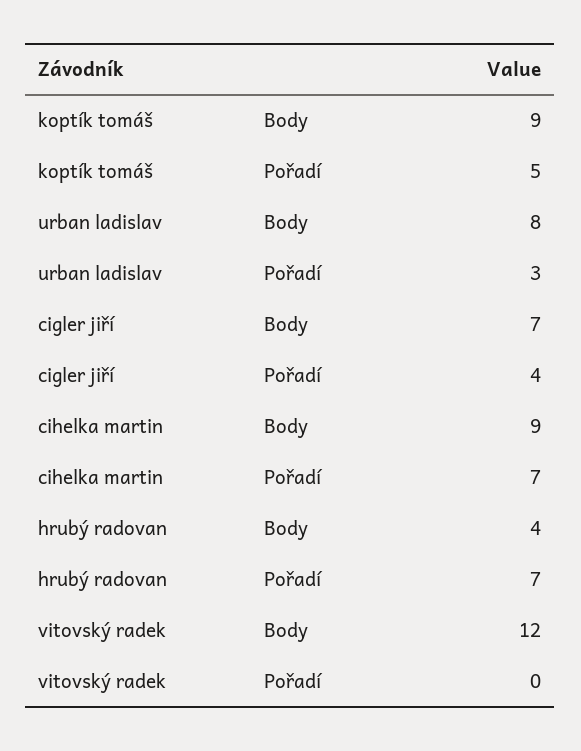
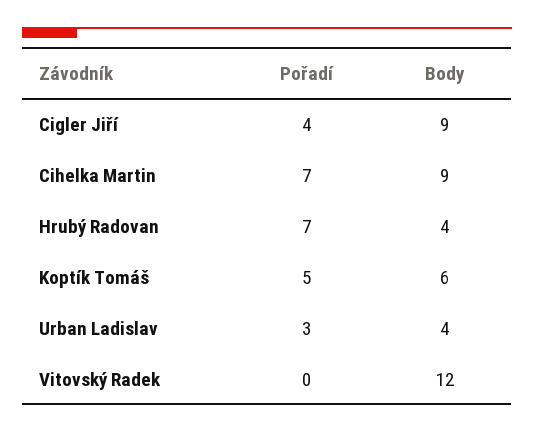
koptík tomáš, Body: 9 -> 6
urban ladislav, Body: 8 -> 4
cigler jiří, Body: 7 -> 9

